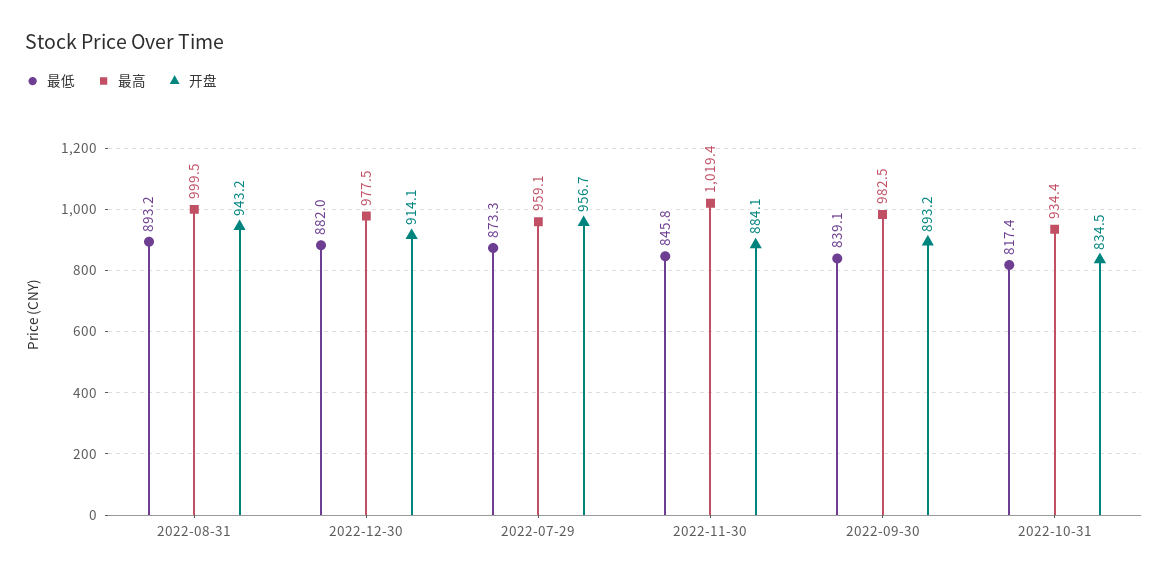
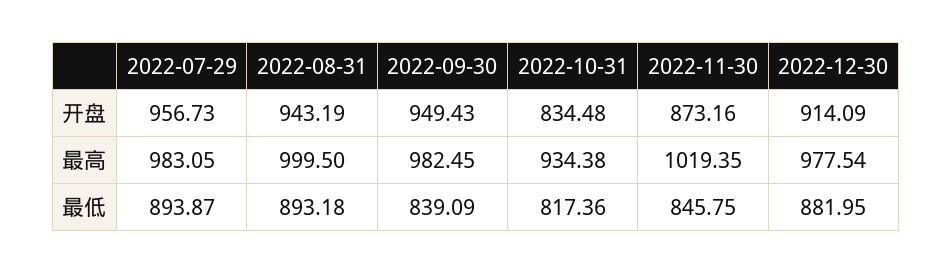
最低, 2022-07-29: 873.3 -> 893.87
最高, 2022-07-29: 959.1 -> 983.05
开盘, 2022-11-30: 884.1 -> 873.16
开盘, 2022-09-30: 893.2 -> 949.43

